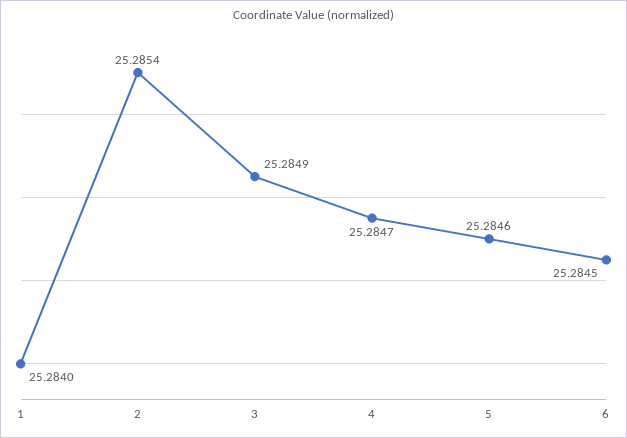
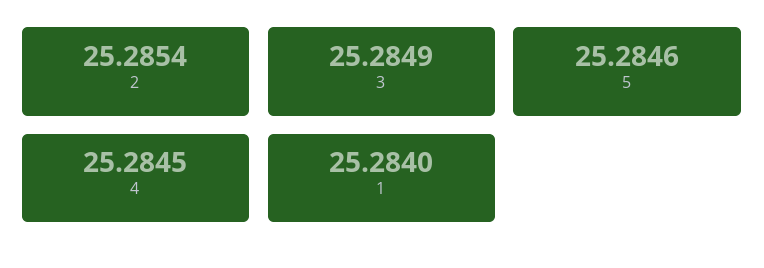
4: 25.2847 -> 25.2845
6: 25.2845 -> none

